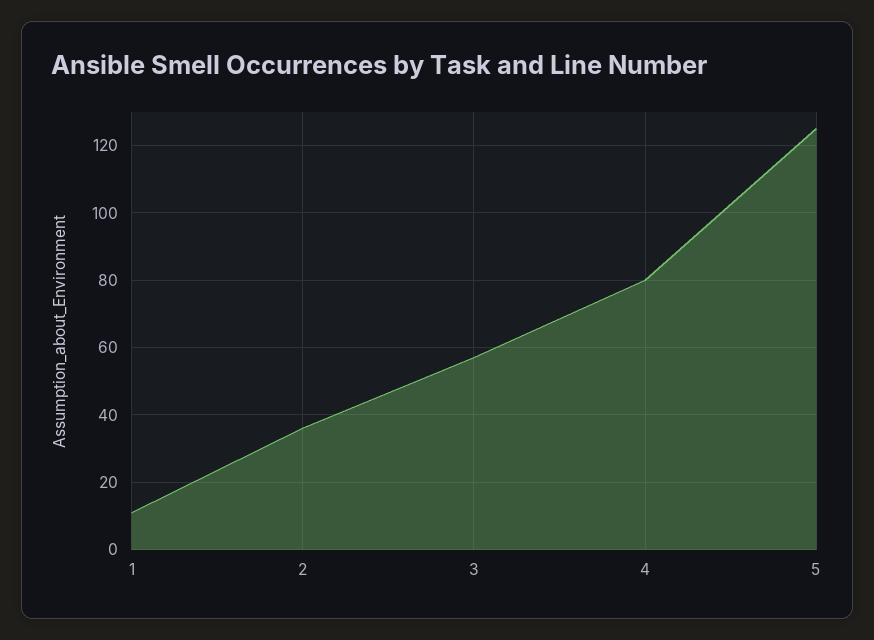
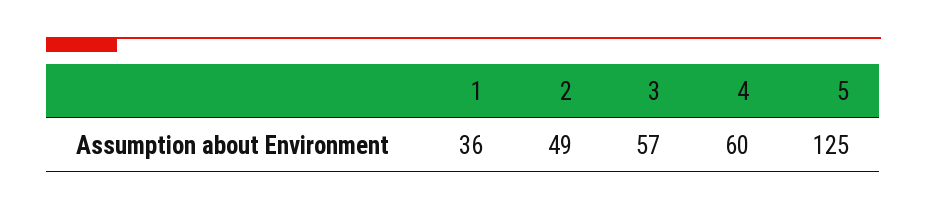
1: 10 -> 36
2: 35 -> 49
4: 80 -> 60

